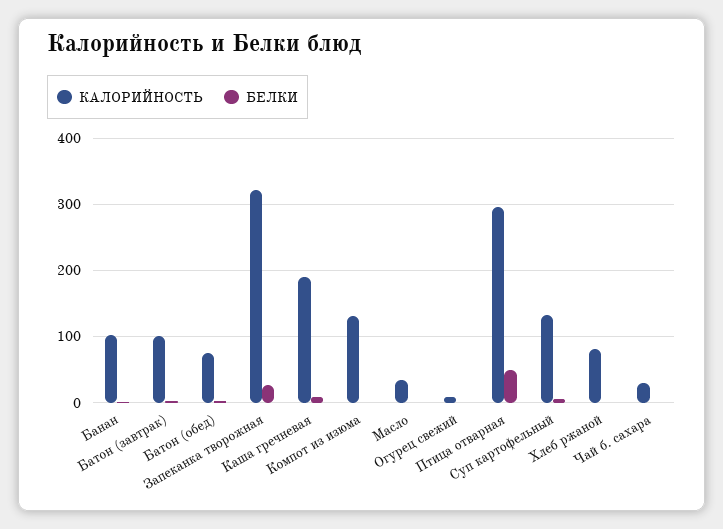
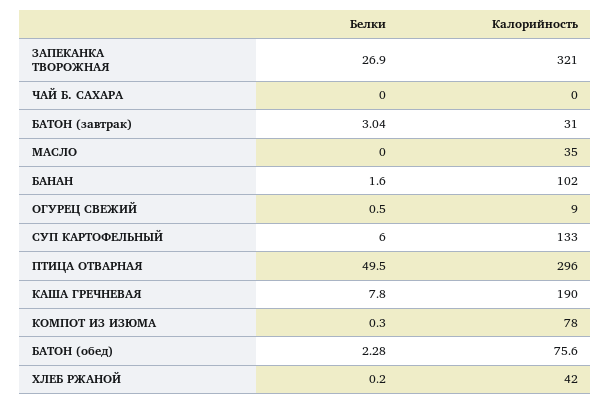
КАЛОРИЙНОСТЬ, Батон (завтрак): 100 -> 31
КАЛОРИЙНОСТЬ, Компот из изюма: 130 -> 78
КАЛОРИЙНОСТЬ, Хлеб ржаной: 80 -> 42
КАЛОРИЙНОСТЬ, Чай б. сахара: 30 -> 0

